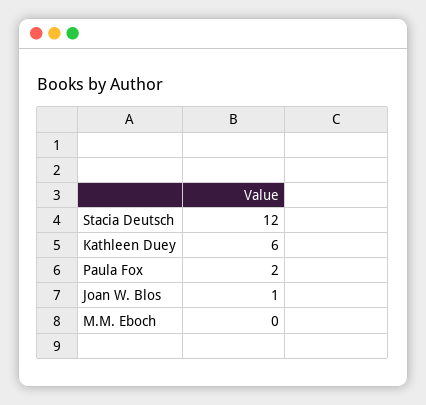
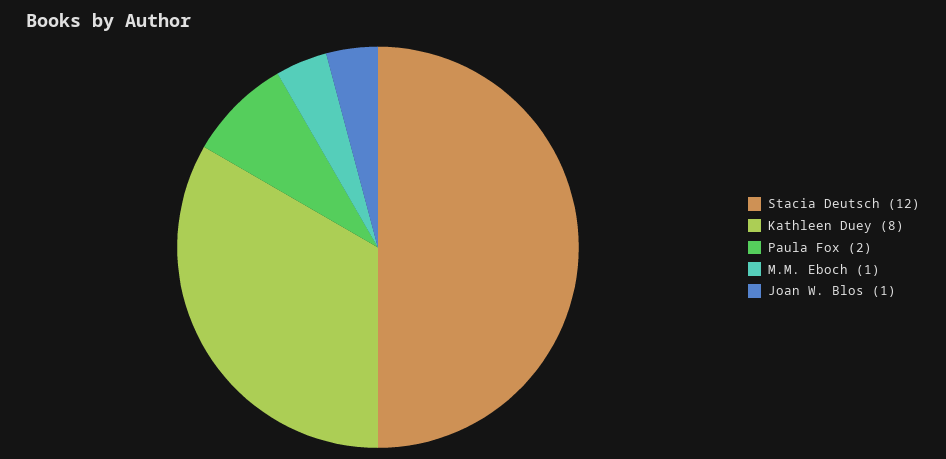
Kathleen Duey: 6 -> 8
M.M. Eboch: 0 -> 1

